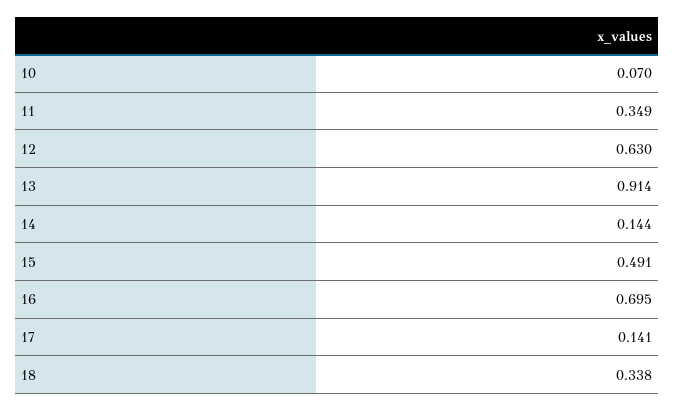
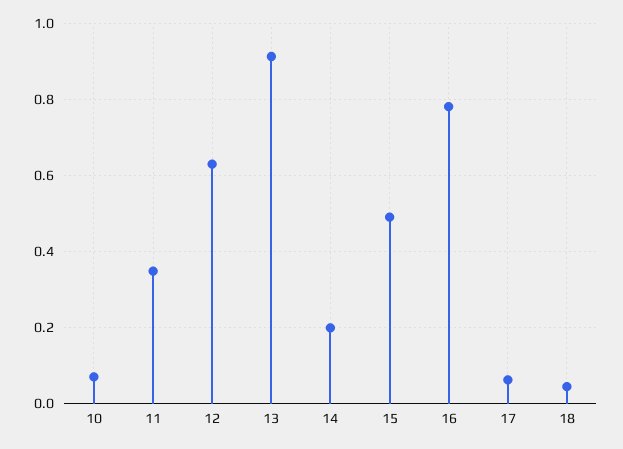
14: 0.144 -> 0.2
16: 0.695 -> 0.78
17: 0.141 -> 0.06
18: 0.338 -> 0.04

